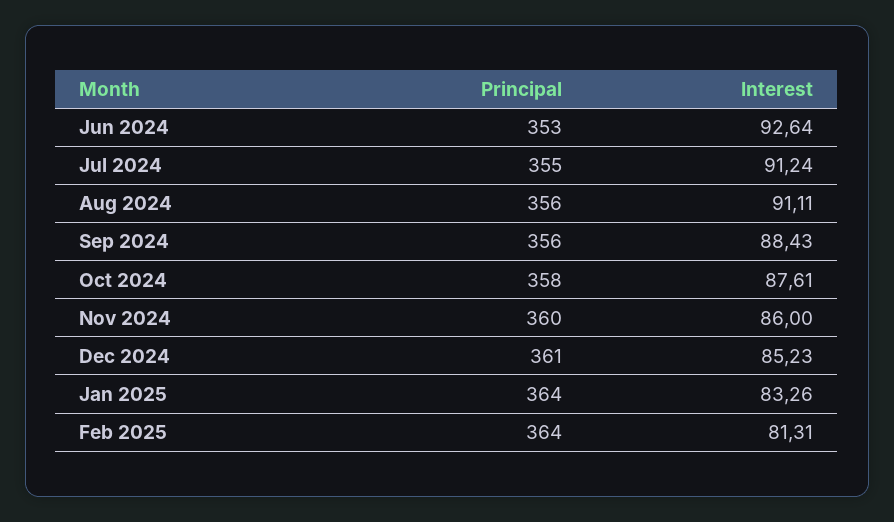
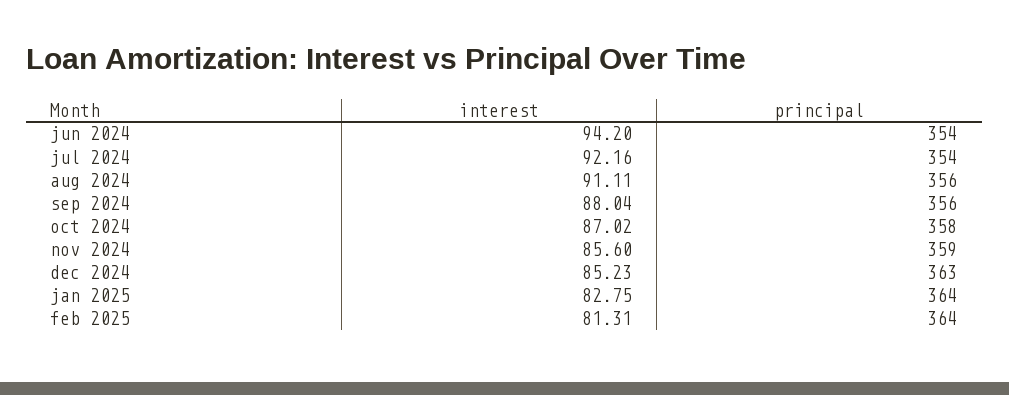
Principal, Jun 2024: 353 -> 354
Interest, Jun 2024: 92.64 -> 94.2
Principal, Jul 2024: 355 -> 354
Interest, Jul 2024: 91.24 -> 92.16
Interest, Sep 2024: 88.43 -> 88.04
Interest, Oct 2024: 87.61 -> 87.02
Principal, Nov 2024: 360 -> 359
Interest, Nov 2024: 86 -> 85.6
Principal, Dec 2024: 361 -> 363
Interest, Jan 2025: 83.26 -> 82.75

